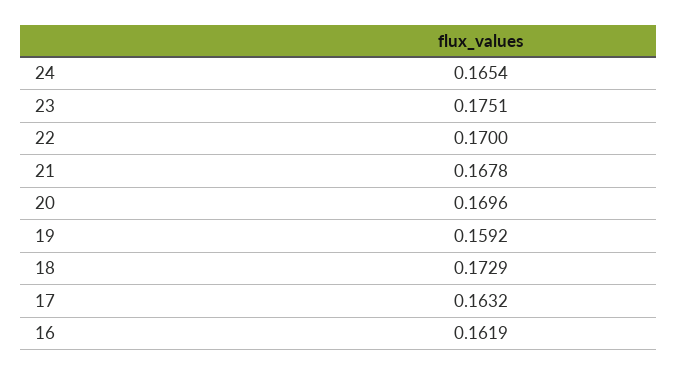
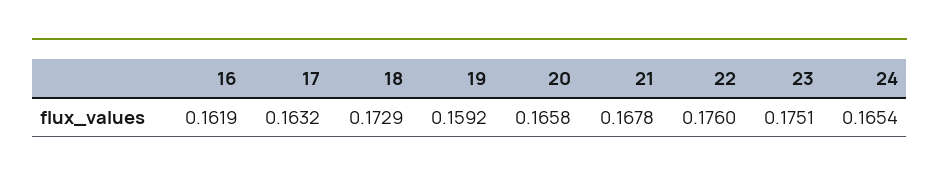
22: 0.17 -> 0.176
20: 0.1696 -> 0.1658

